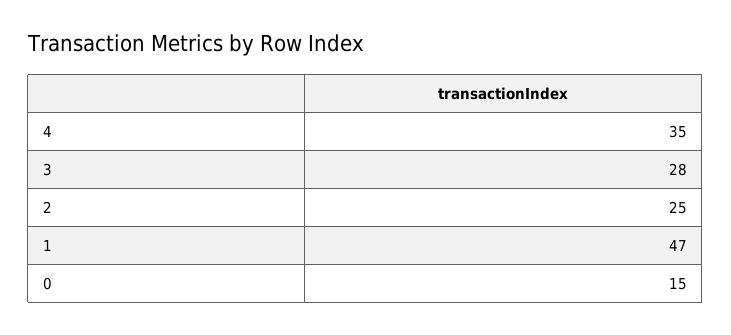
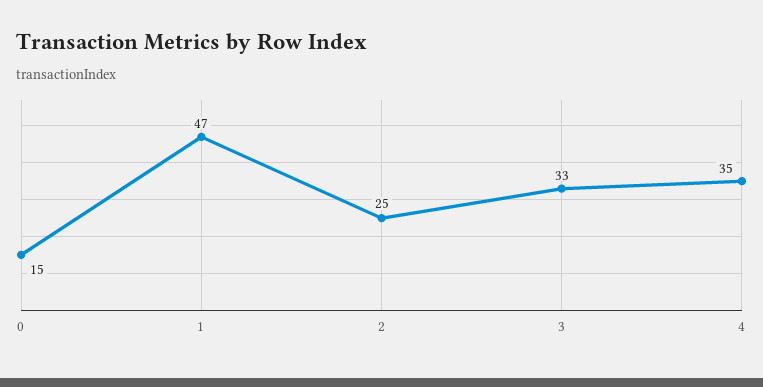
3: 28 -> 33

